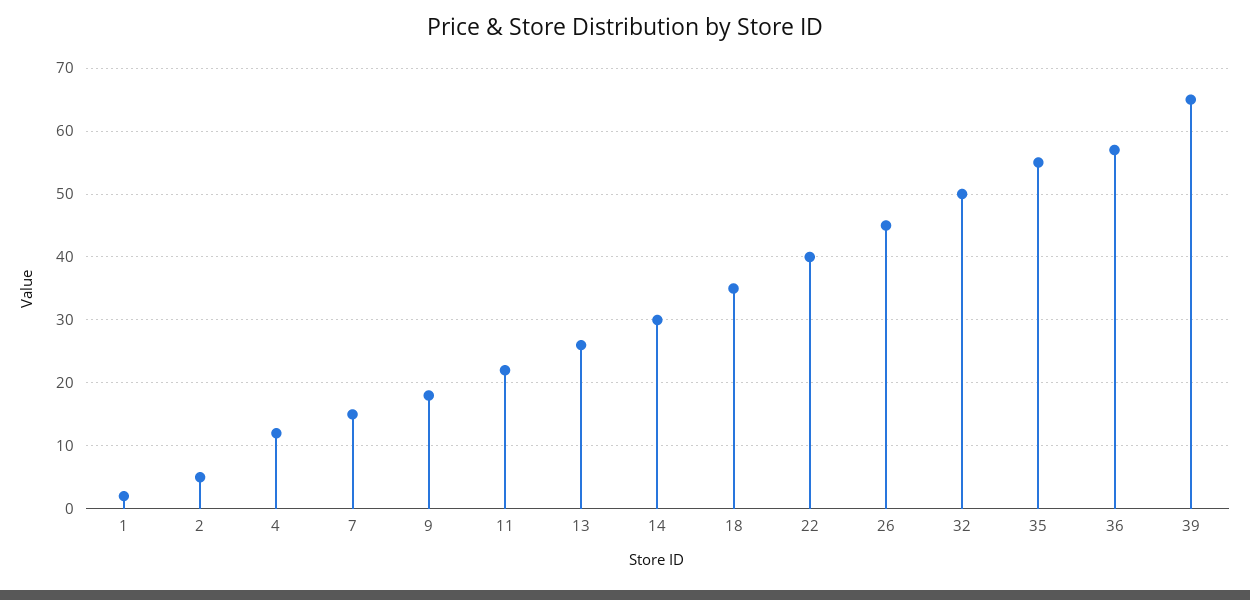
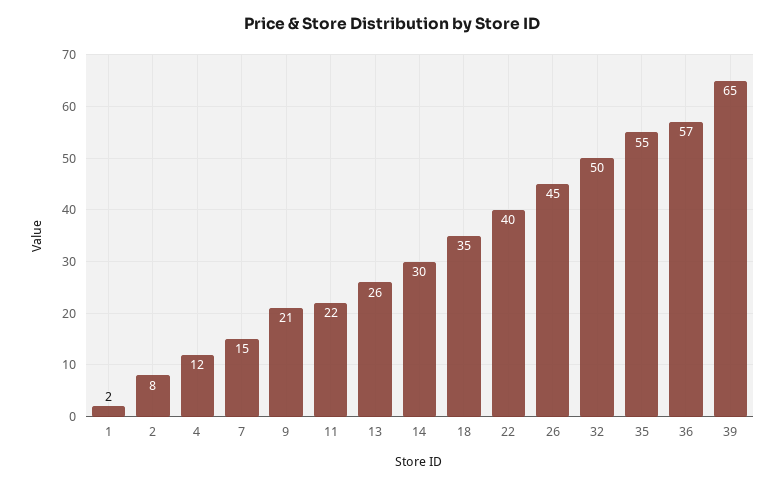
2: 5 -> 8
9: 18 -> 21

